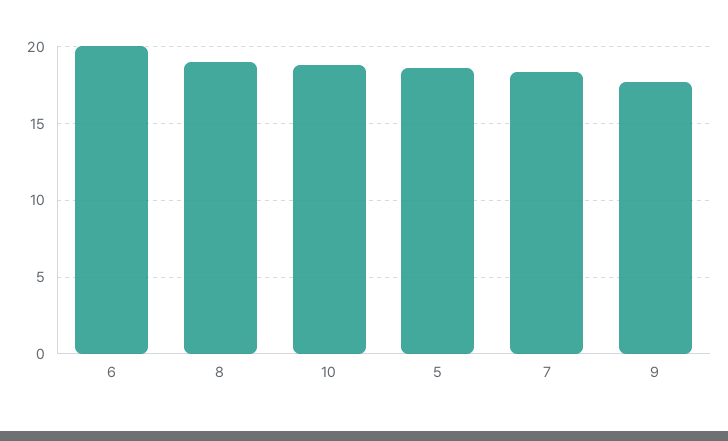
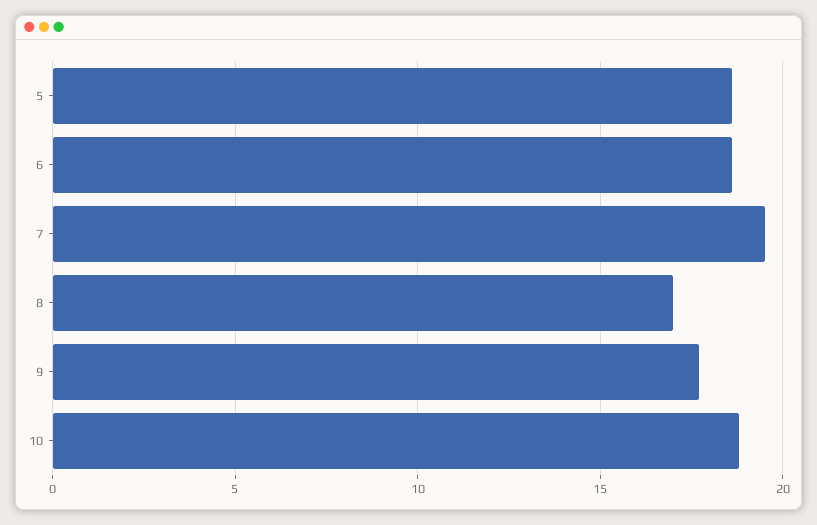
6: 20 -> 18.5
8: 19 -> 17
7: 18.5 -> 19.5

